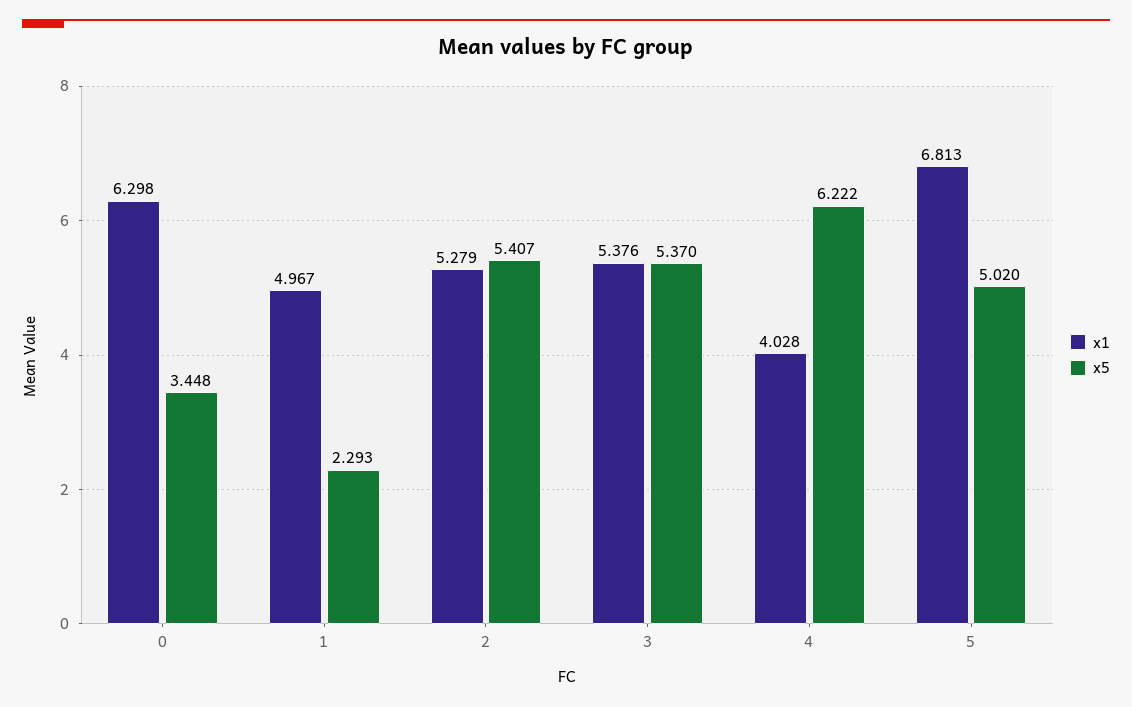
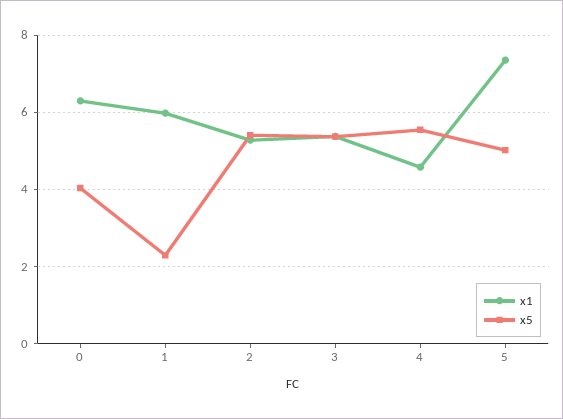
x5, 0: 3.448 -> 4
x1, 1: 4.967 -> 6
x1, 4: 4.028 -> 4.6
x5, 4: 6.222 -> 5.6
x1, 5: 6.813 -> 7.4

